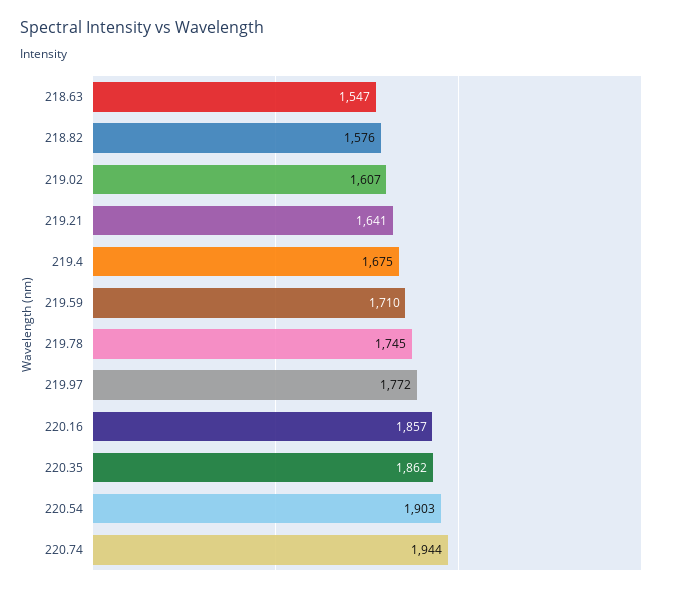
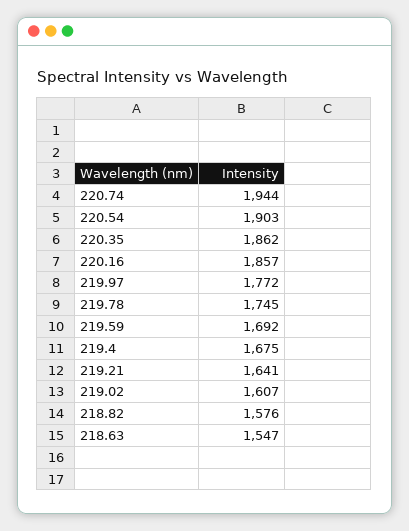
219.59: 1710 -> 1692

